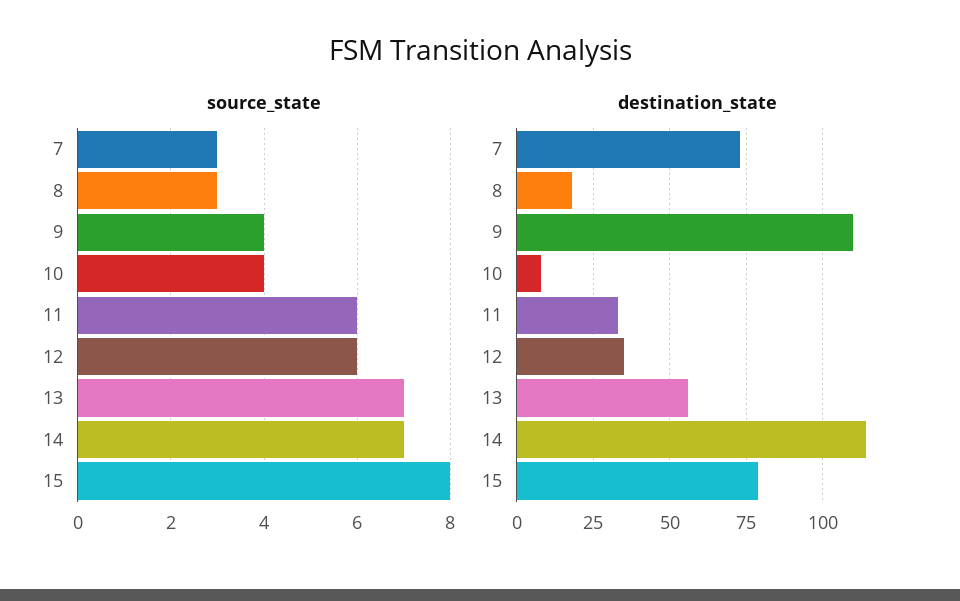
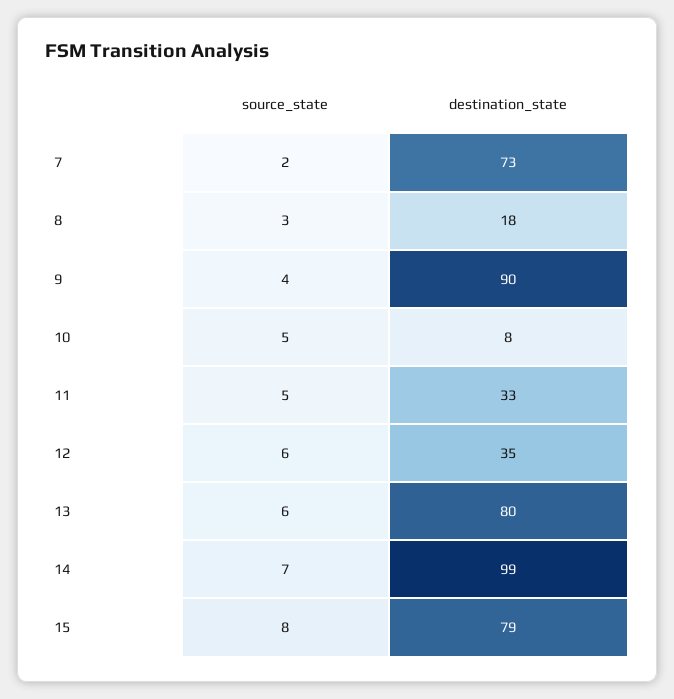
source_state, 7: 3 -> 2
source_state, 10: 4 -> 5
source_state, 11: 6 -> 5
source_state, 13: 7 -> 6
destination_state, 9: 110 -> 90
destination_state, 13: 55 -> 80
destination_state, 14: 115 -> 99

